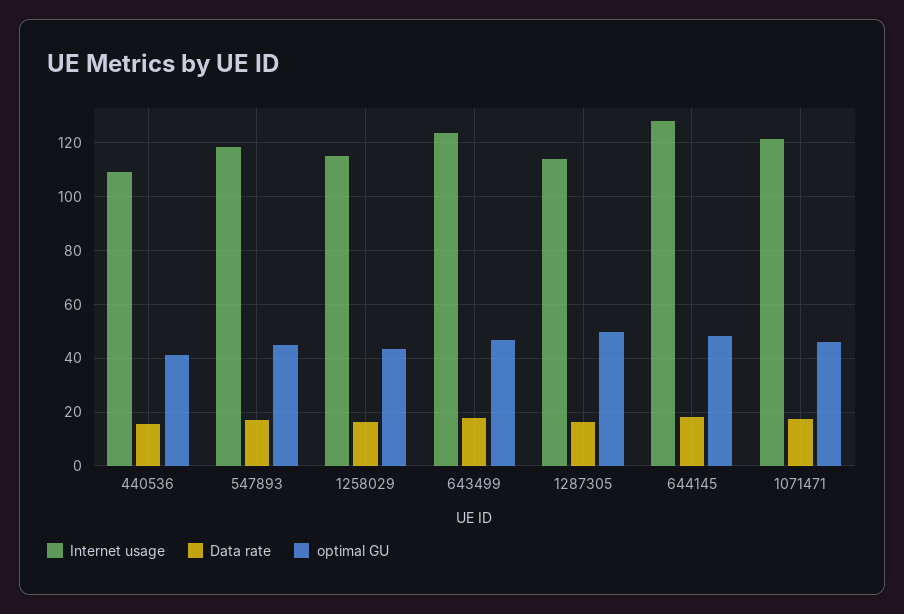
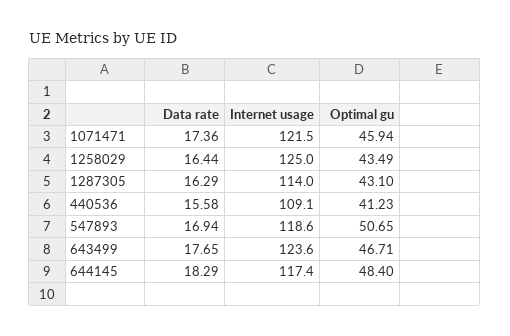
optimal GU, 547893: 45 -> 50.65
Internet usage, 1258029: 115 -> 125
optimal GU, 1287305: 50 -> 43.1
Internet usage, 644145: 127.5 -> 117.4

